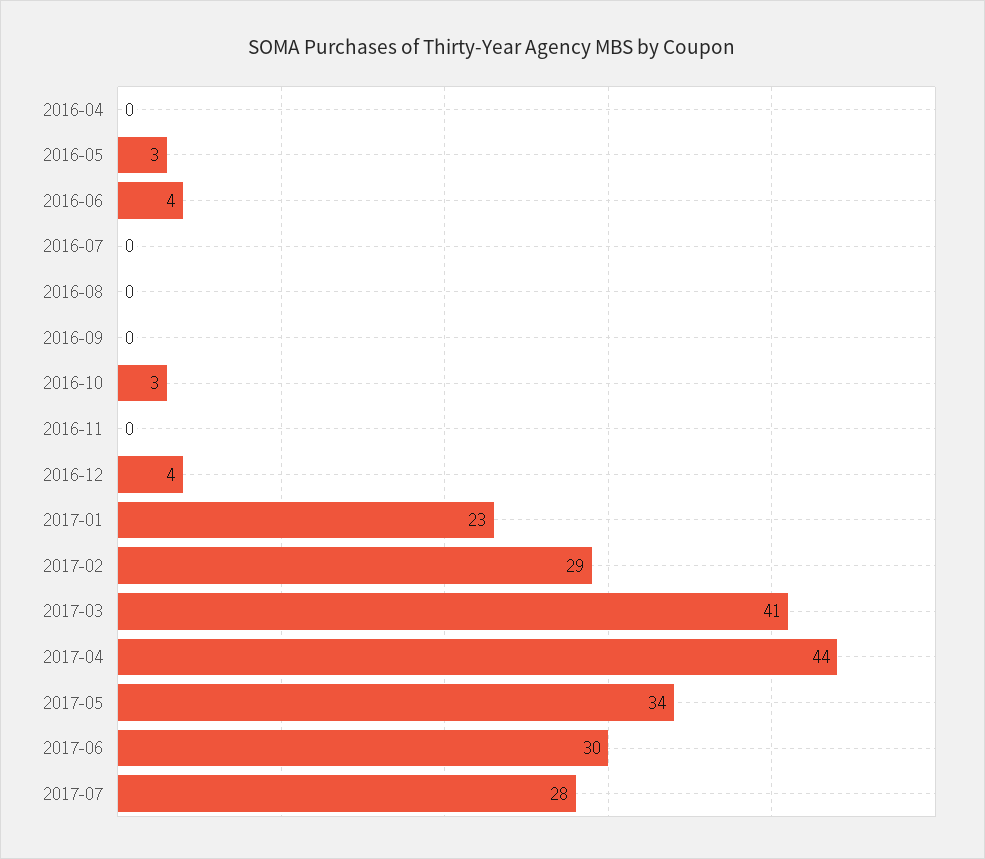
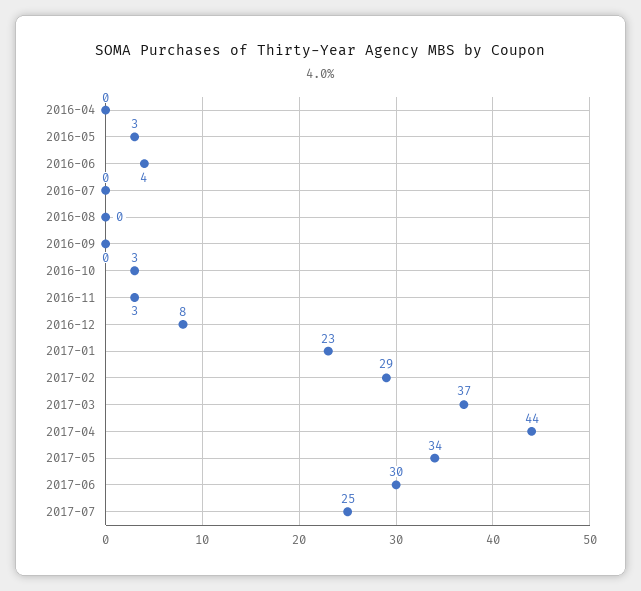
2016-11: 0 -> 3
2016-12: 4 -> 8
2017-03: 41 -> 37
2017-07: 28 -> 25

